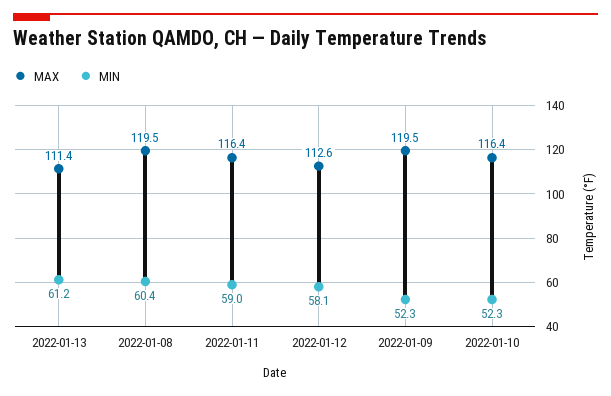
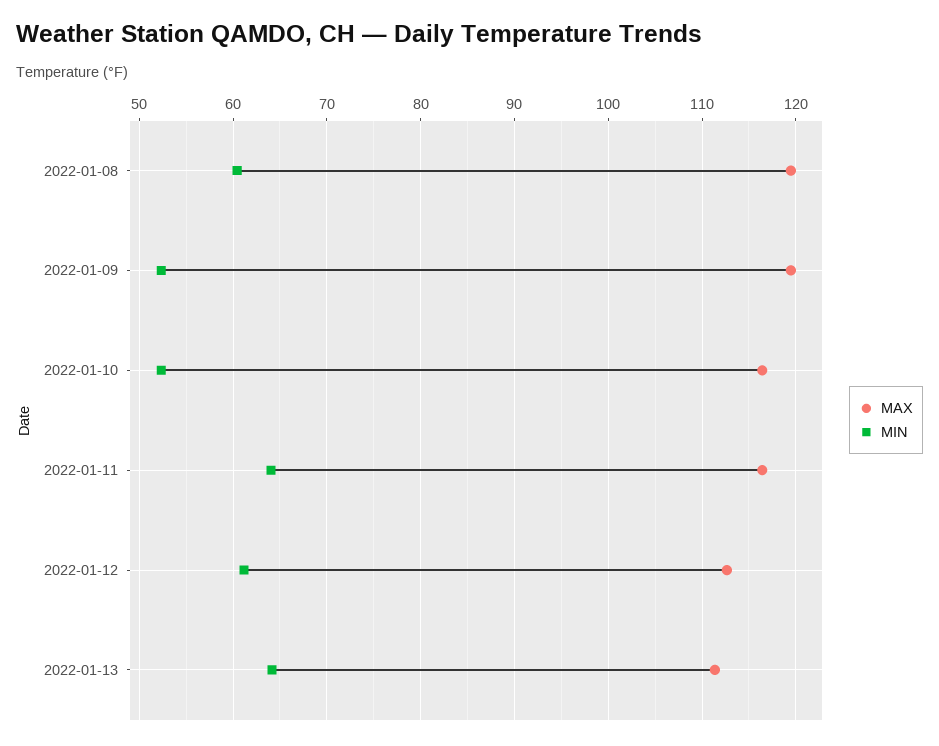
MIN, 2022-01-13: 61.2 -> 64
MIN, 2022-01-11: 59 -> 64
MIN, 2022-01-12: 58.1 -> 61

